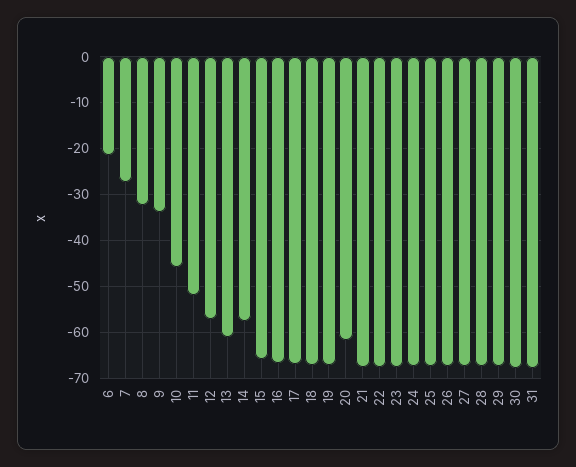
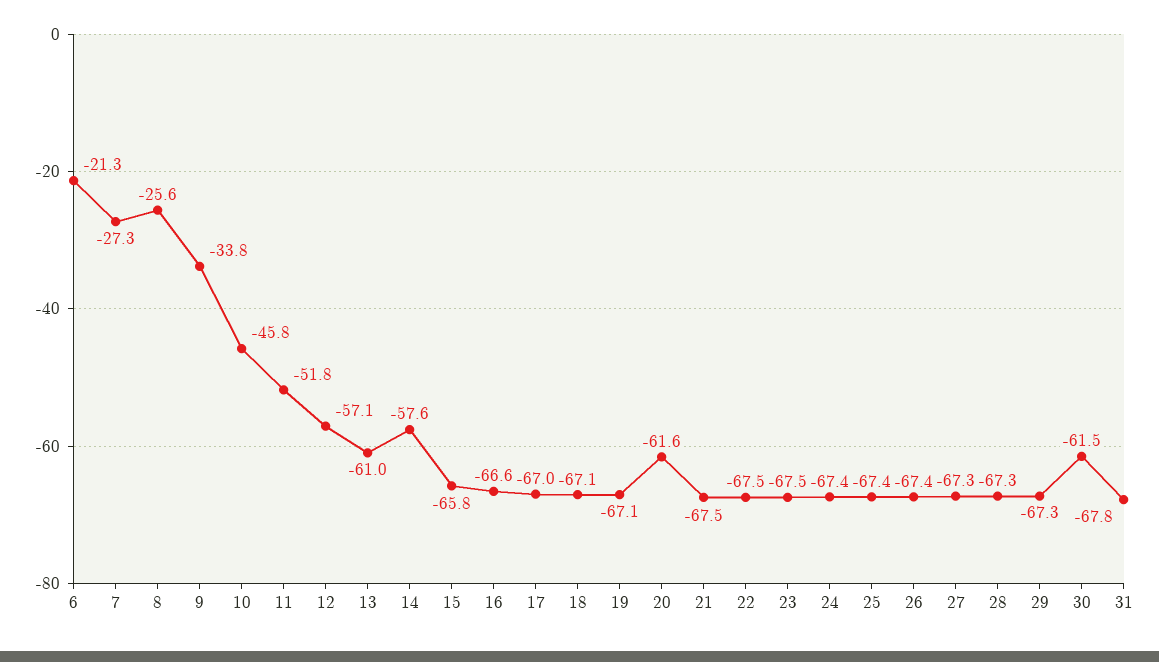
8: -32 -> -25.6
30: -68 -> -61.5

